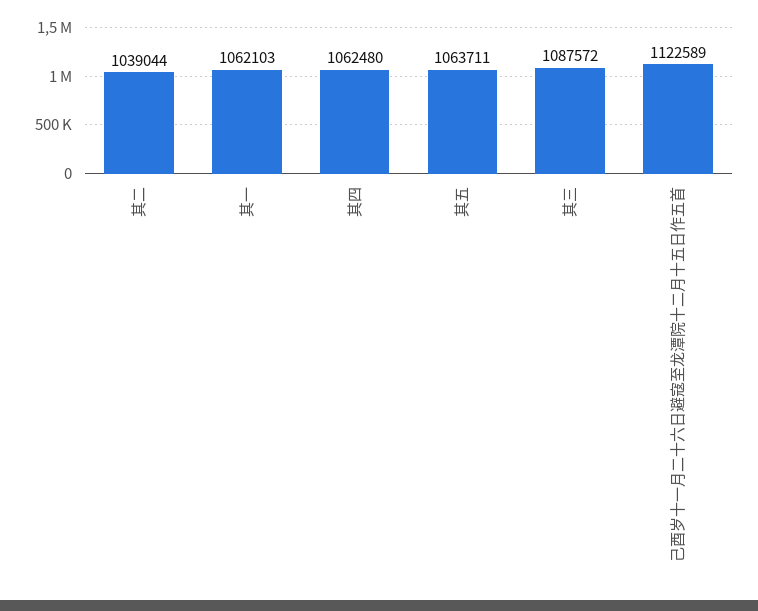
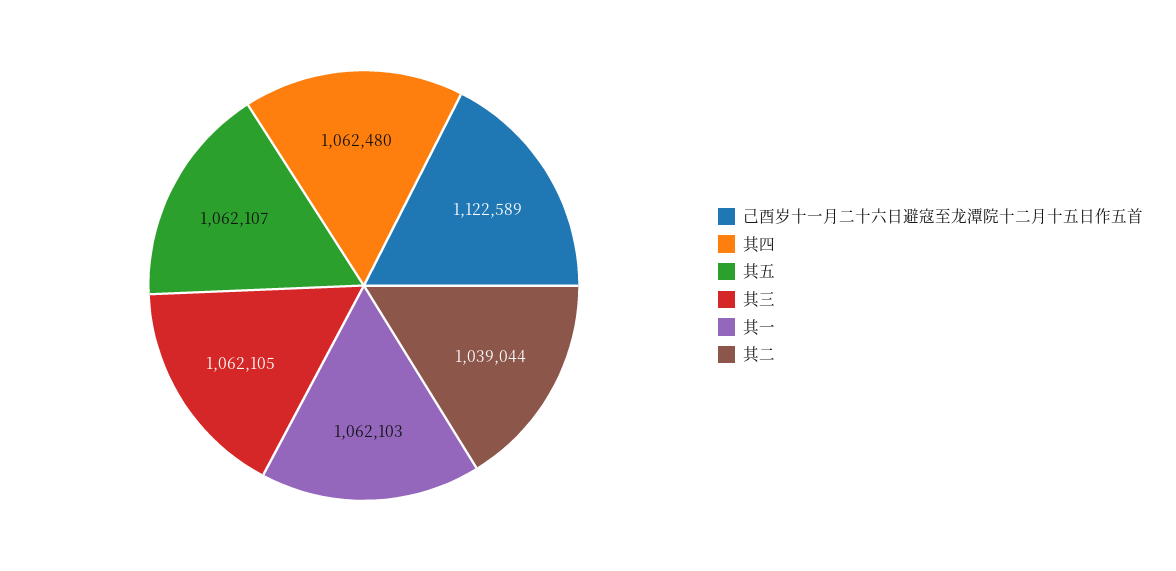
其五: 1063711 -> 1062107
其三: 1087572 -> 1062105

